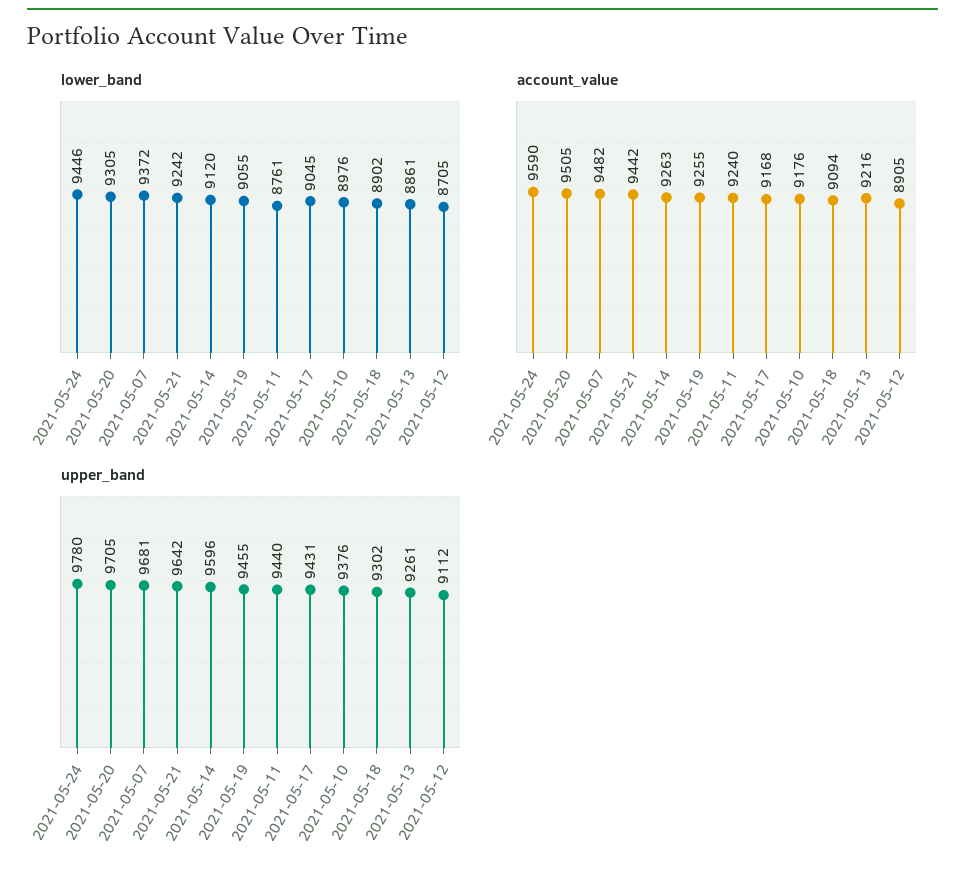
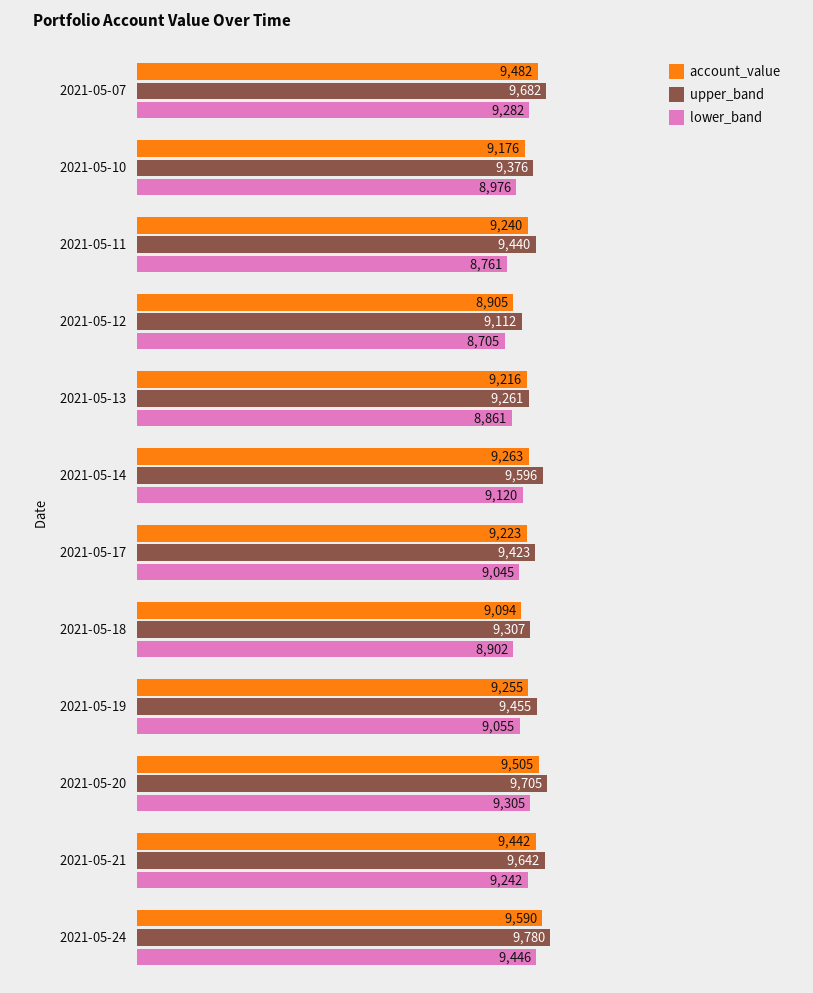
lower_band, 2021-05-07: 9372 -> 9282
account_value, 2021-05-17: 9168 -> 9223
upper_band, 2021-05-07: 9681 -> 9682
upper_band, 2021-05-17: 9431 -> 9423
upper_band, 2021-05-18: 9302 -> 9307

